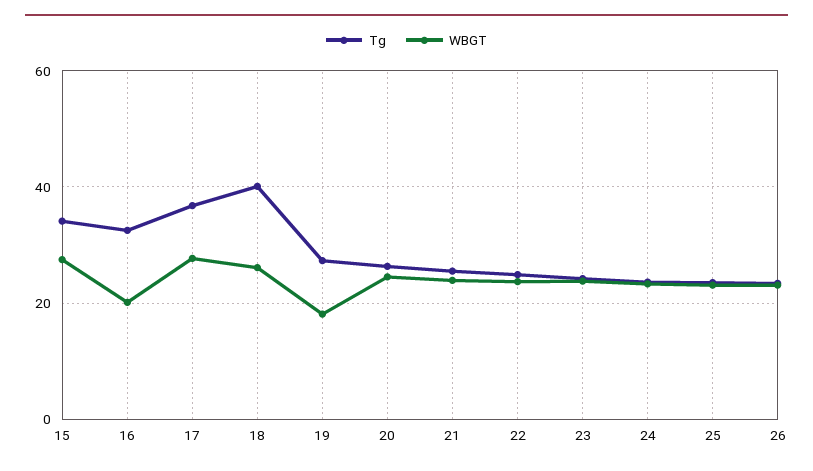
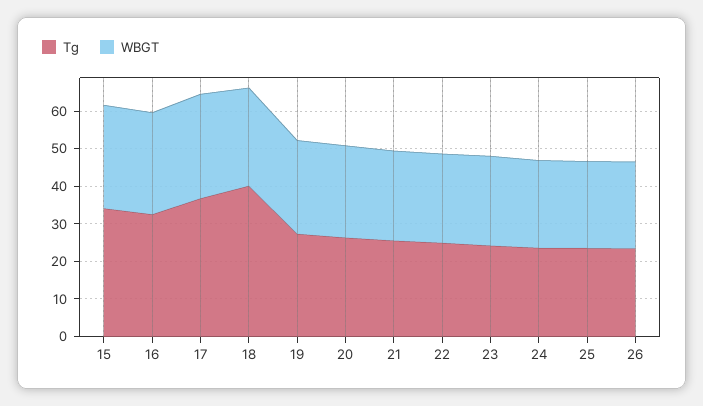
WBGT, 16: 20 -> 27.5
WBGT, 19: 18 -> 25

